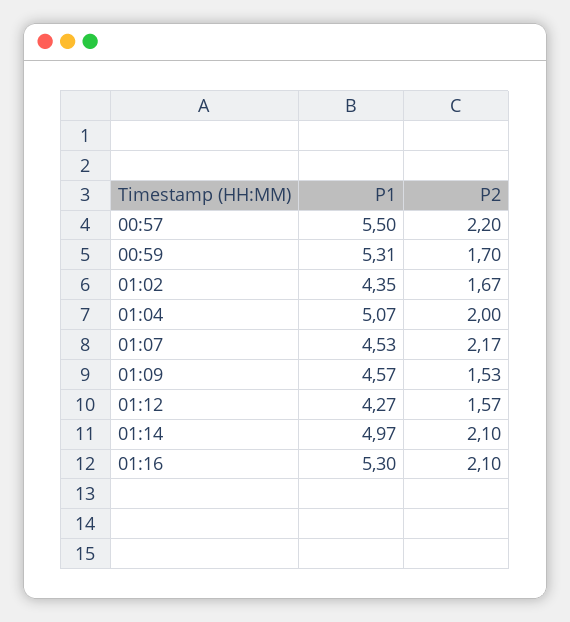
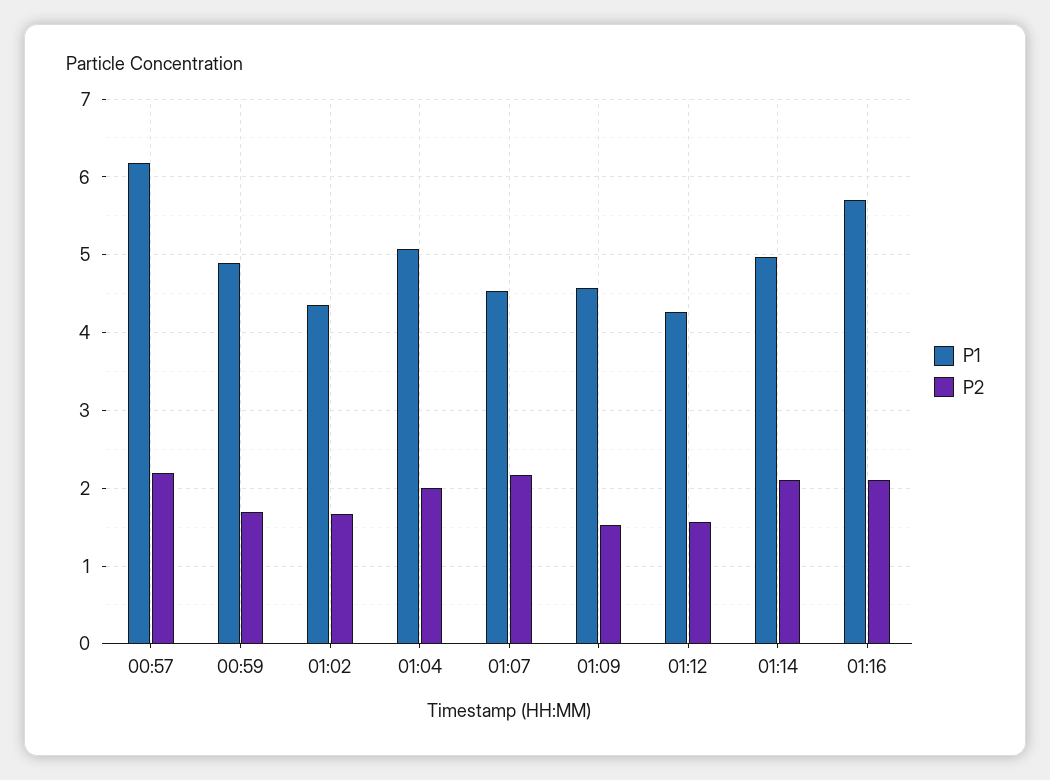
P1, 00:57: 5.5 -> 6.2
P1, 00:59: 5.31 -> 4.9
P1, 01:16: 5.3 -> 5.7

